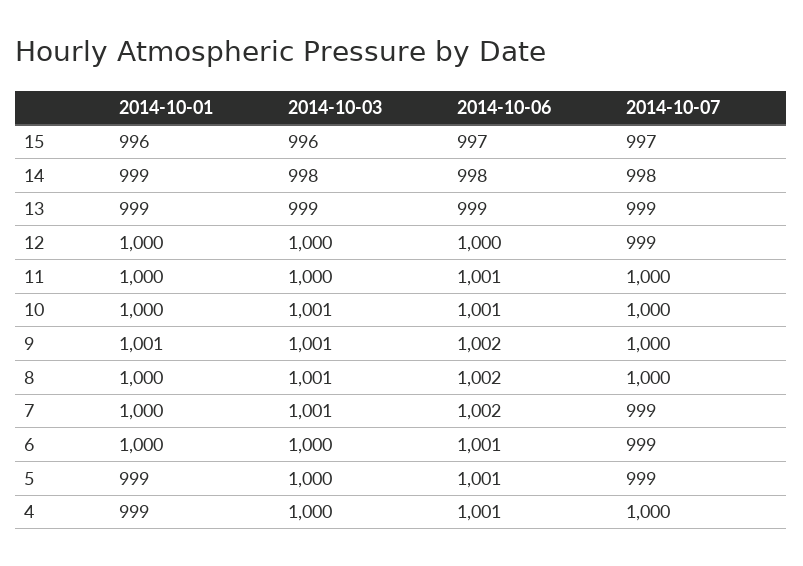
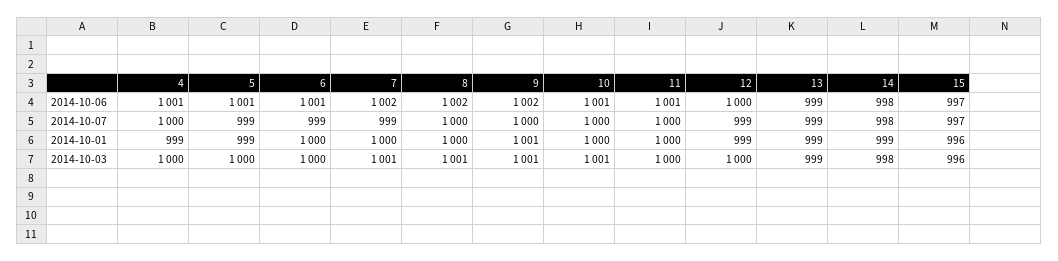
2014-10-01, 12: 1000 -> 999

